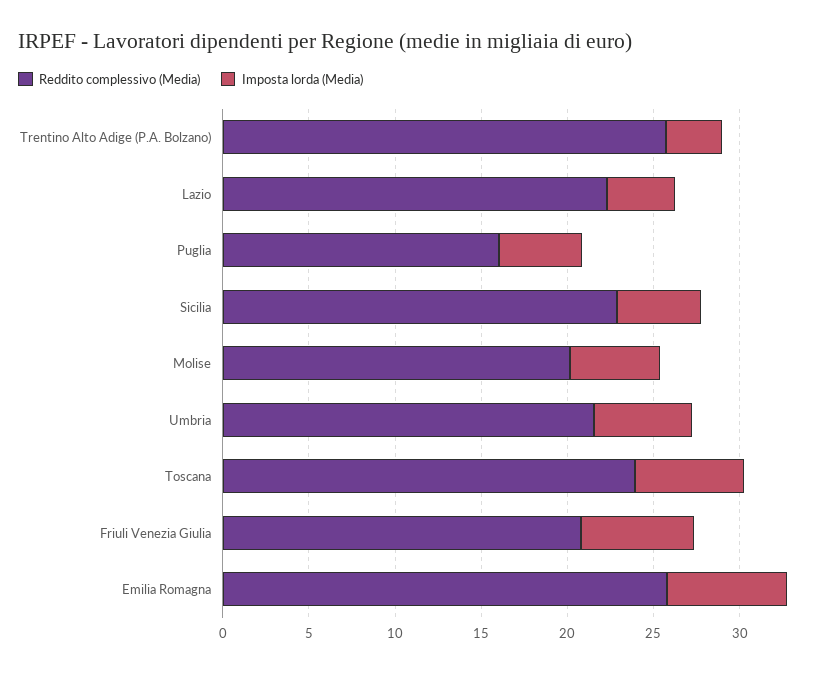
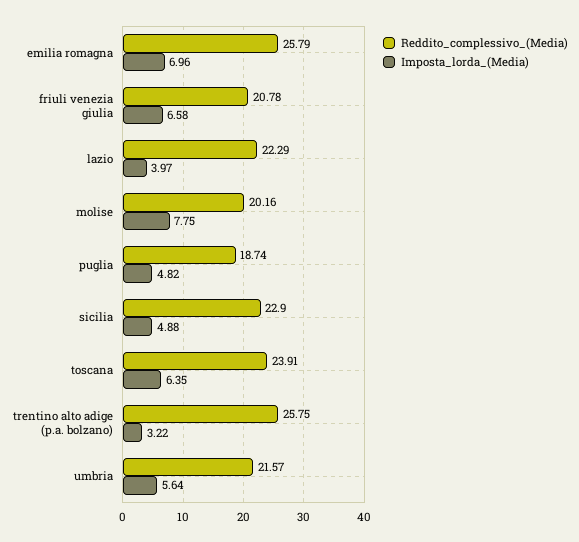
Reddito complessivo (Media), Puglia: 16 -> 18.74
Imposta lorda (Media), Molise: 5 -> 7.75

